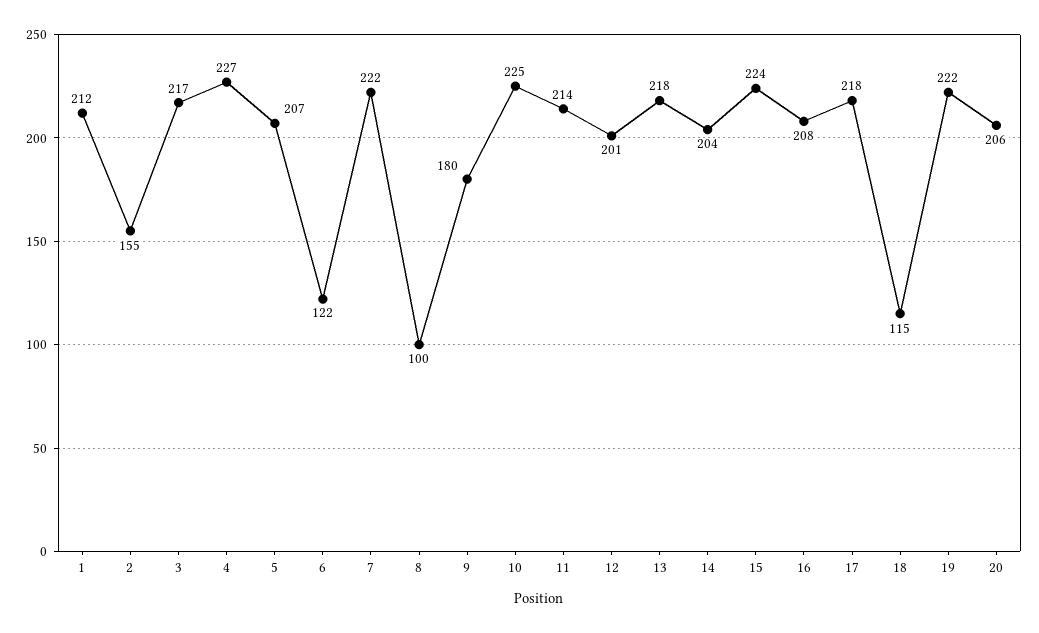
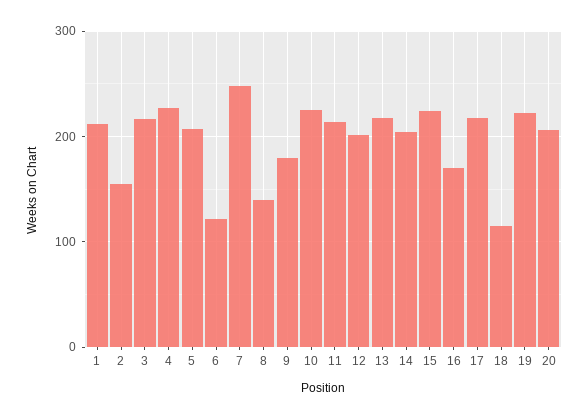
7: 222 -> 250
8: 100 -> 140
16: 208 -> 170

